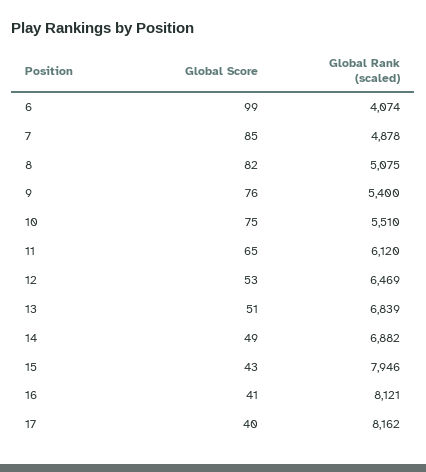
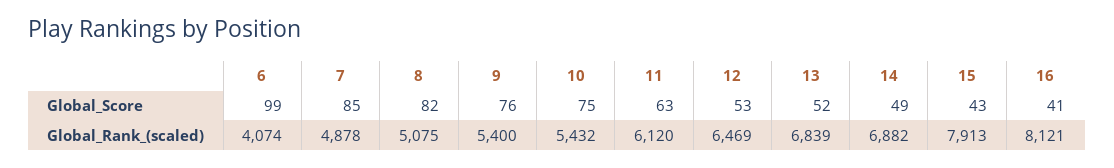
Global Rank (scaled), 10: 5510 -> 5432
Global Score, 11: 65 -> 63
Global Score, 13: 51 -> 52
Global Rank (scaled), 15: 7946 -> 7913
Global Score, 17: 40 -> none
Global Rank (scaled), 17: 8162 -> none

